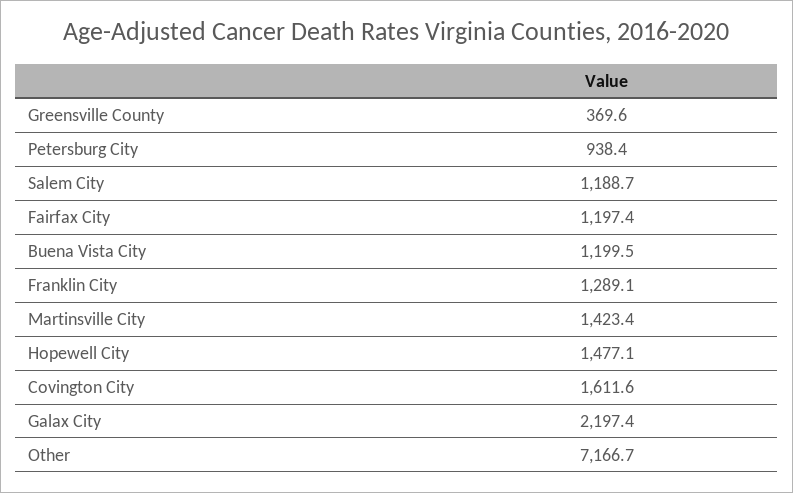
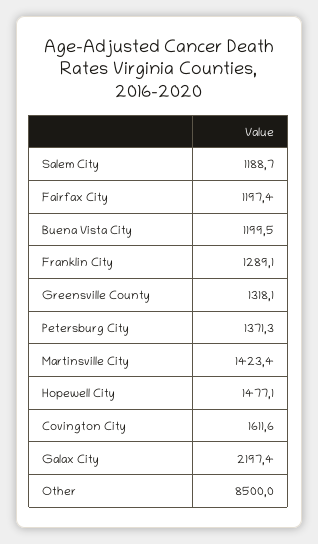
Greensville County: 369.6 -> 1318.1
Petersburg City: 938.4 -> 1371.3
Other: 7166.7 -> 8500

